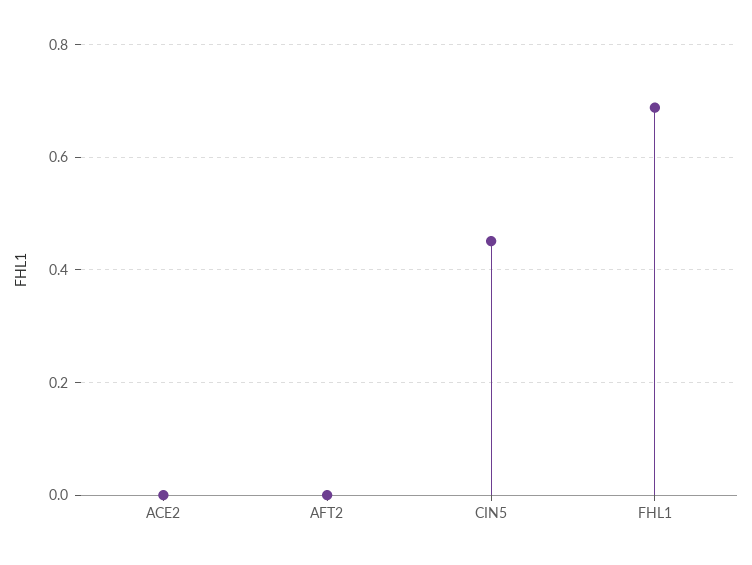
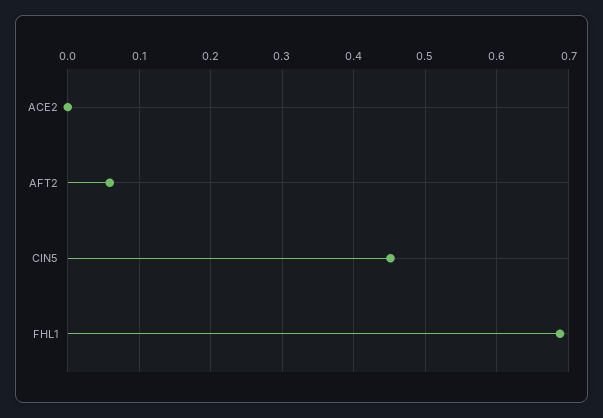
AFT2: 0 -> 0.06

